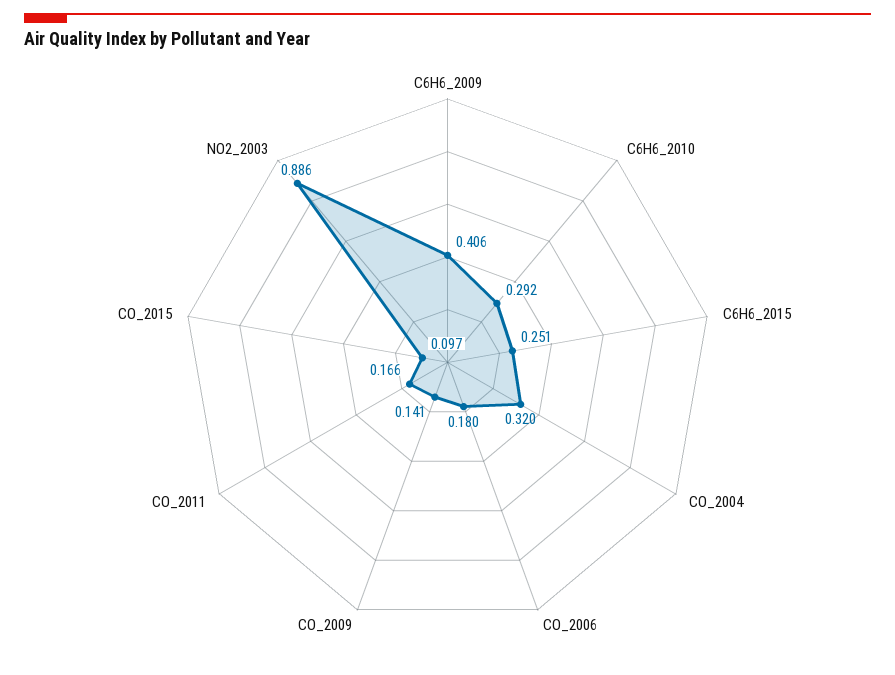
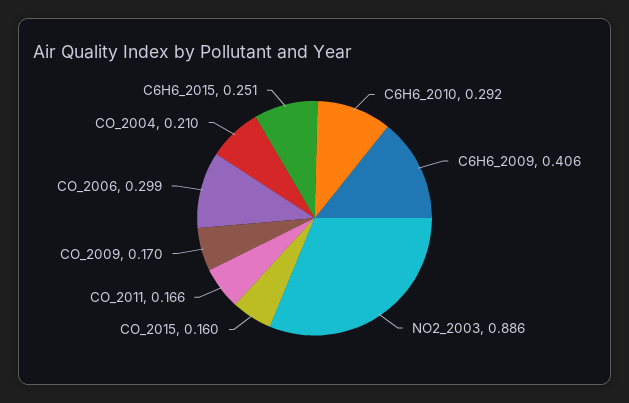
CO_2004: 0.32 -> 0.21
CO_2006: 0.18 -> 0.299
CO_2009: 0.141 -> 0.17
CO_2015: 0.097 -> 0.16

